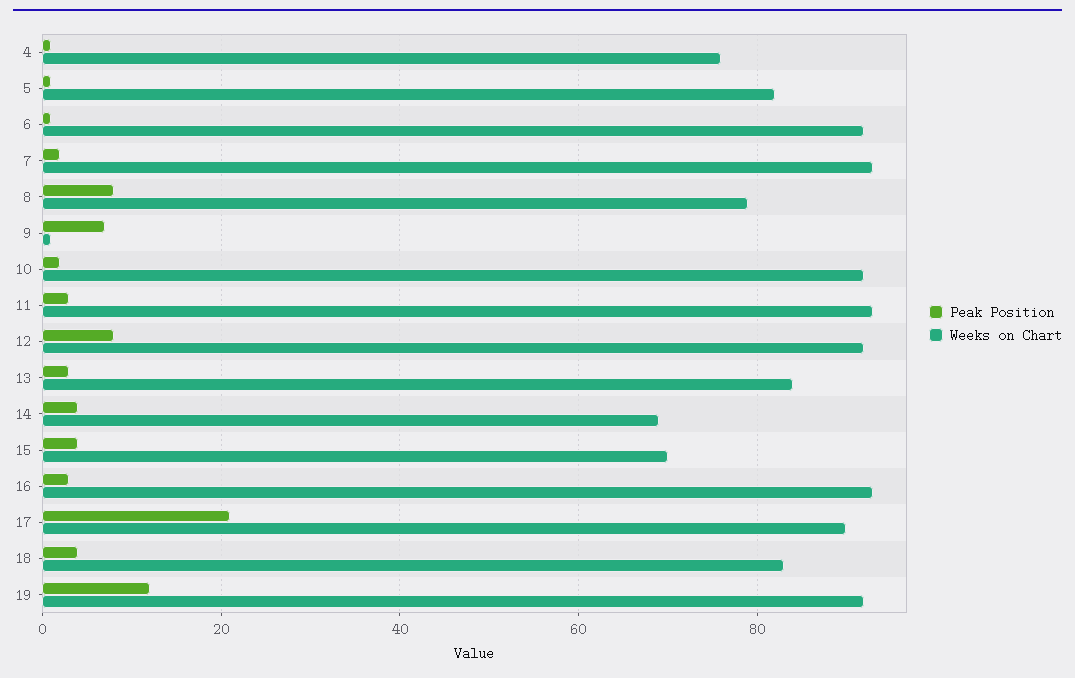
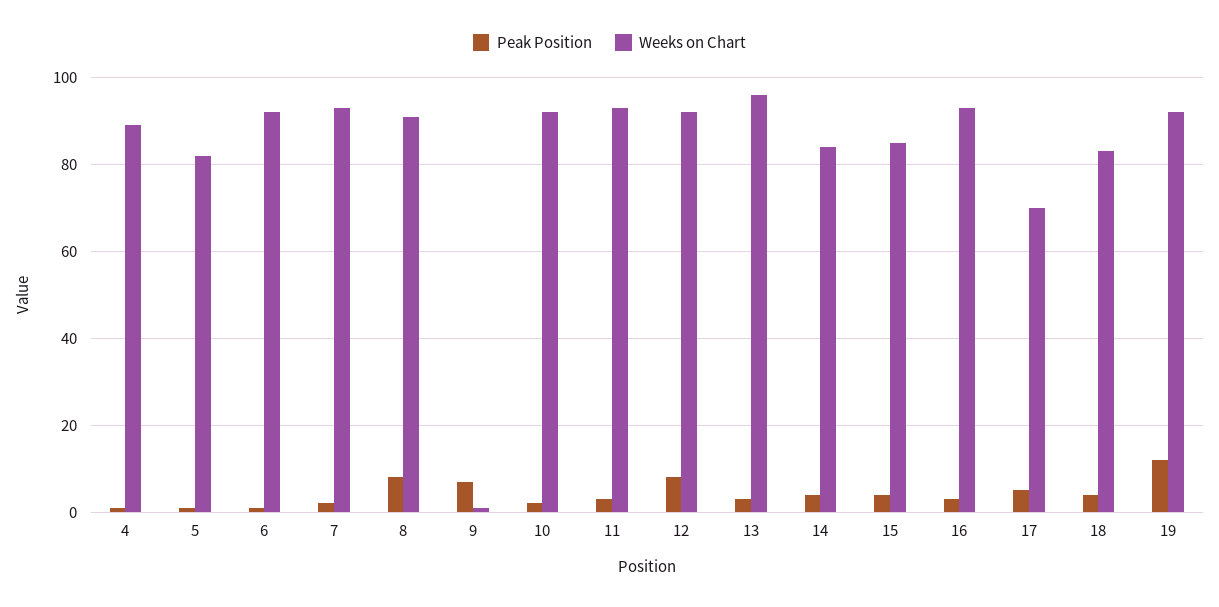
Weeks on Chart, 4: 75 -> 90
Weeks on Chart, 8: 80 -> 90
Weeks on Chart, 13: 85 -> 95
Weeks on Chart, 14: 70 -> 85
Weeks on Chart, 15: 70 -> 85
Peak Position, 17: 20 -> 5
Weeks on Chart, 17: 90 -> 70

